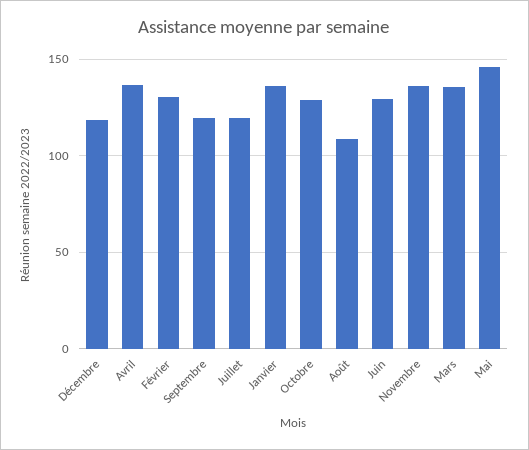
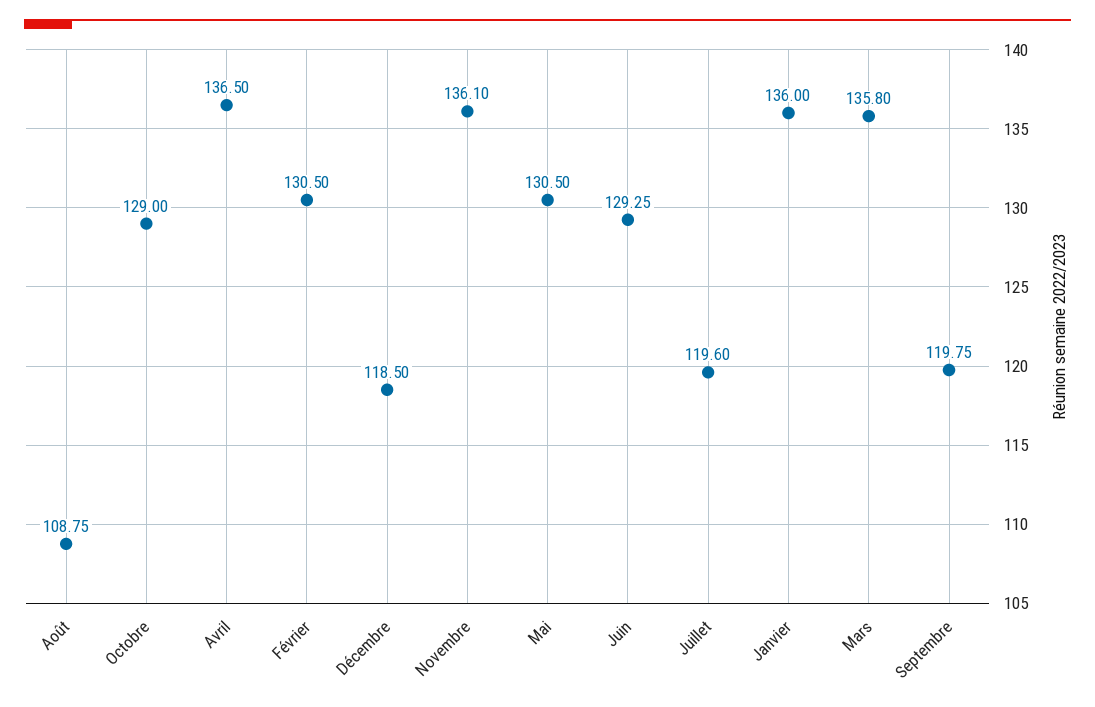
Mai: 145 -> 130.5

